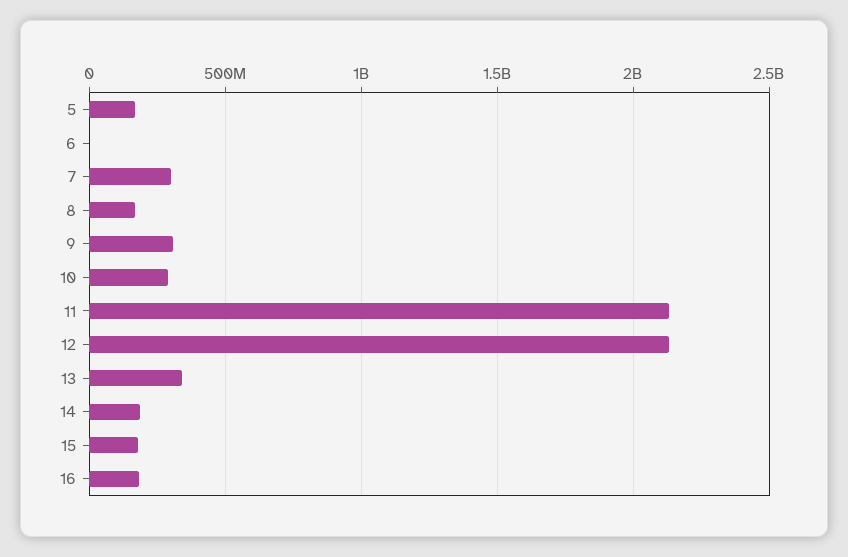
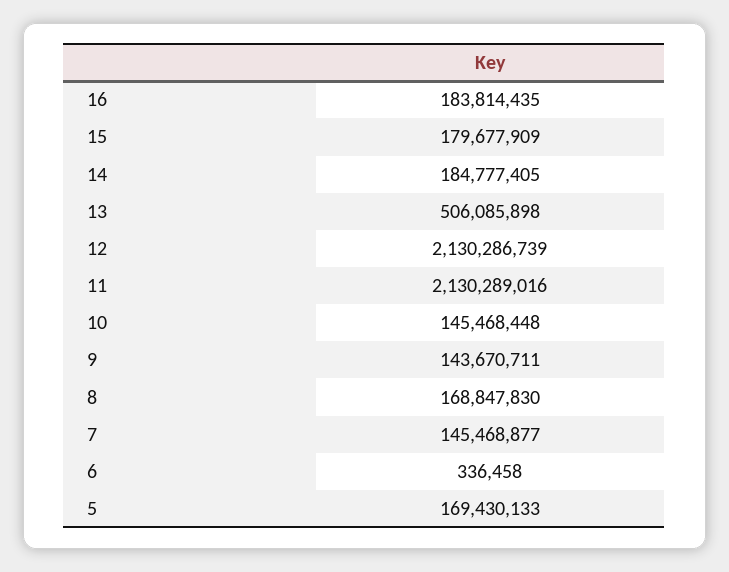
7: 300000000 -> 145468877
9: 300000000 -> 143670711
10: 300000000 -> 145468448
13: 350000000 -> 506085898

